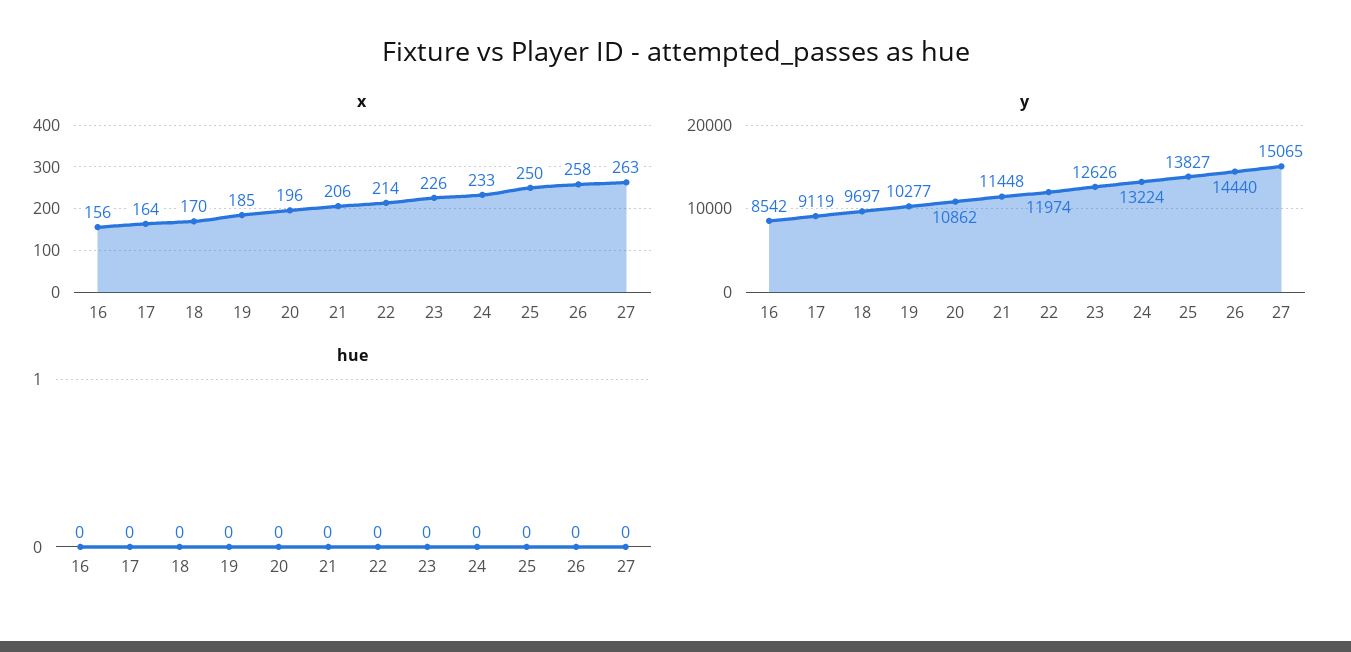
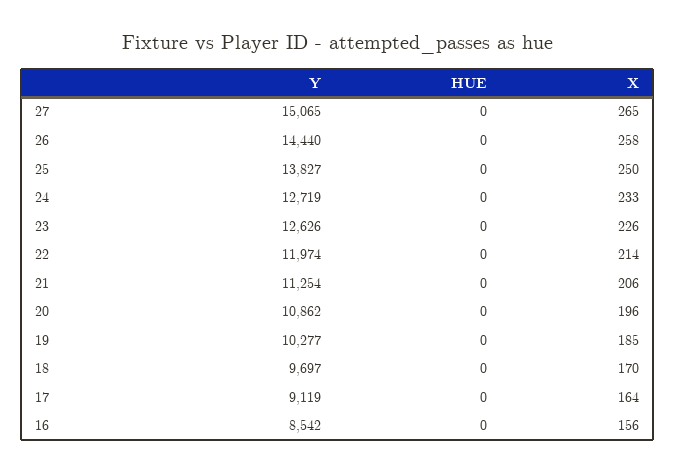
x, 27: 263 -> 265
y, 21: 11448 -> 11254
y, 24: 13224 -> 12719

